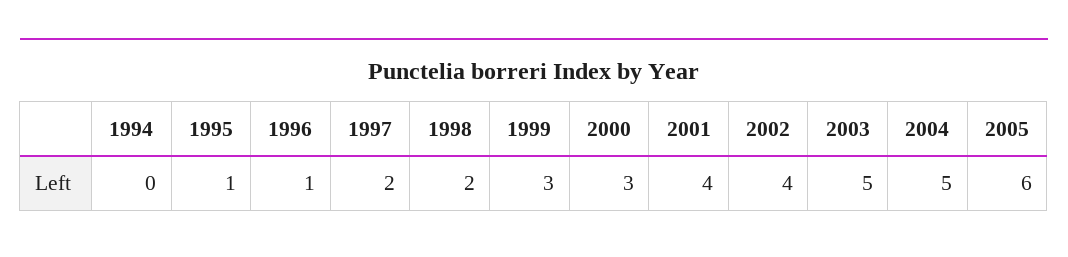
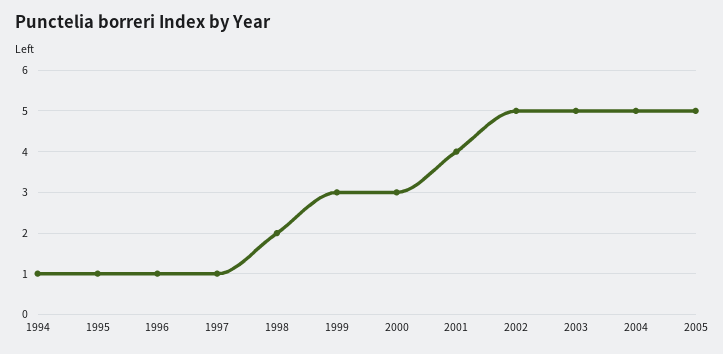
1994: 0 -> 1
1997: 2 -> 1
2002: 4 -> 5
2005: 6 -> 5

